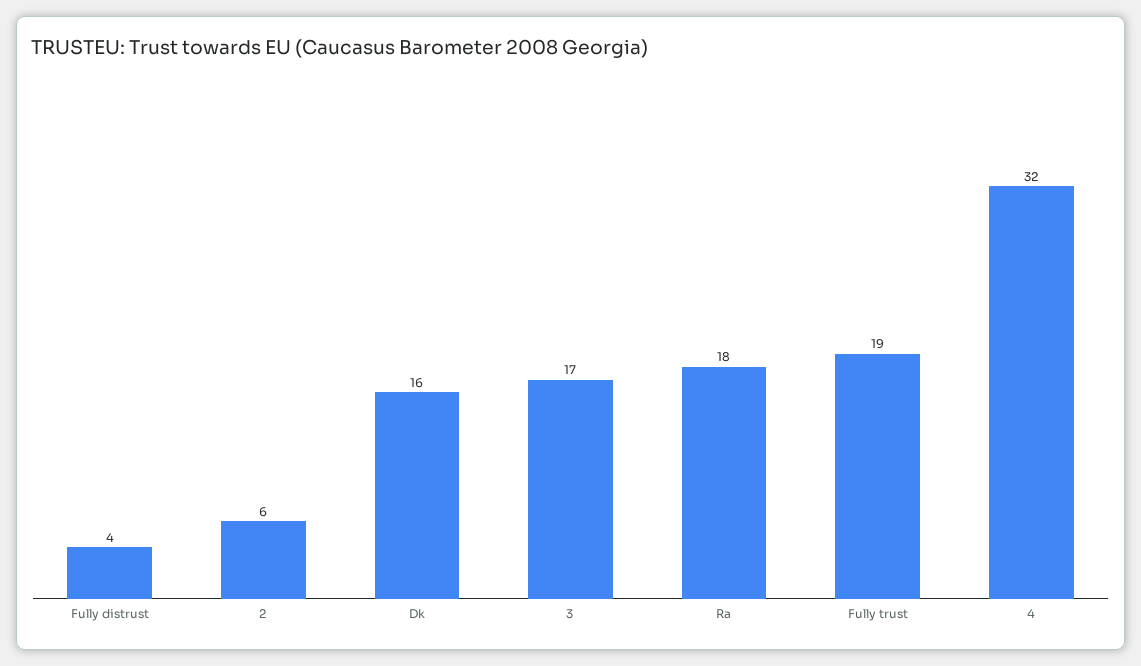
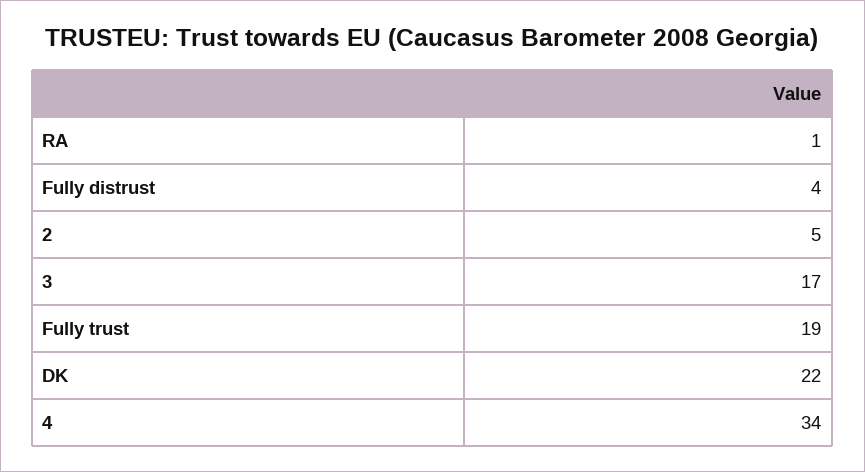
2: 6 -> 5
Dk: 16 -> 22
Ra: 18 -> 1
4: 32 -> 34

